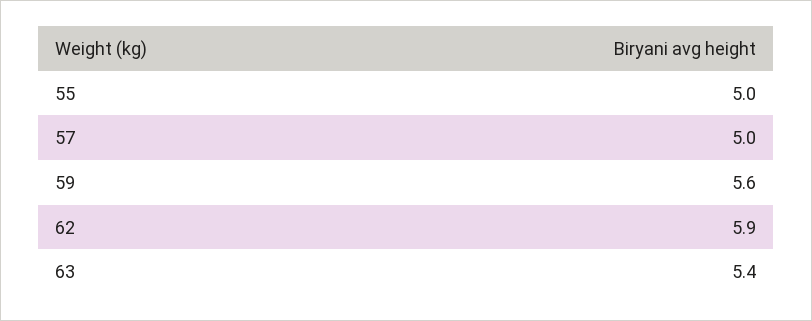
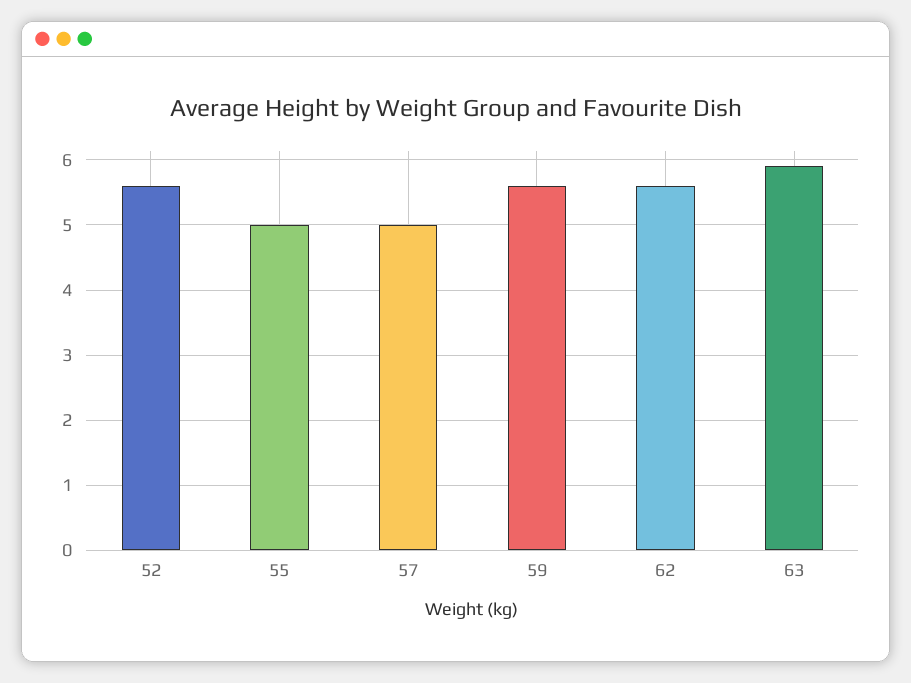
62: 5.9 -> 5.6
63: 5.4 -> 5.9
52: none -> 5.6

